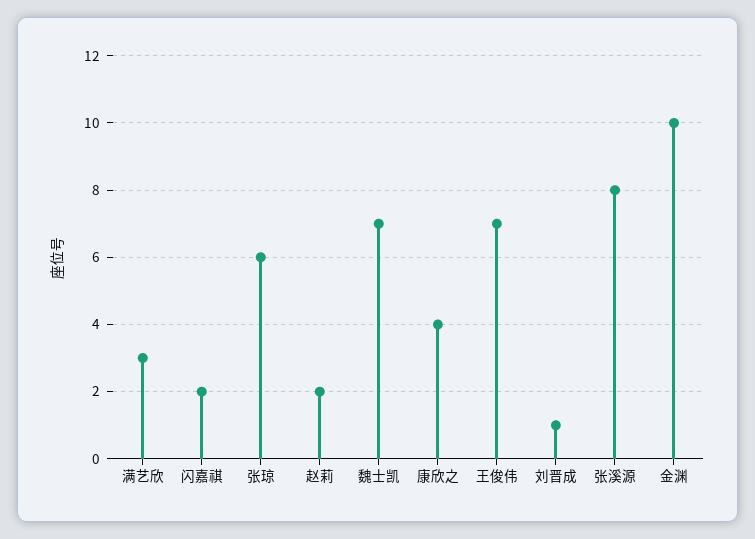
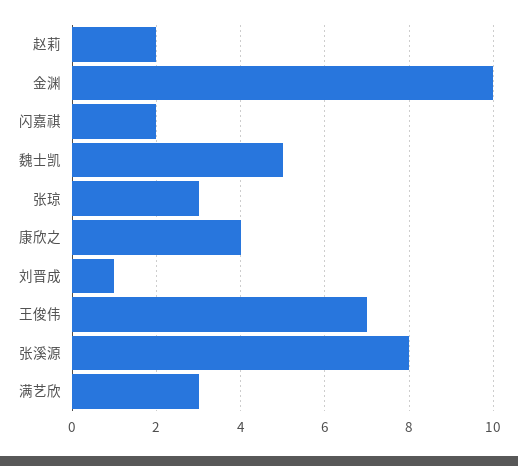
张琼: 6 -> 3
魏士凯: 7 -> 5

